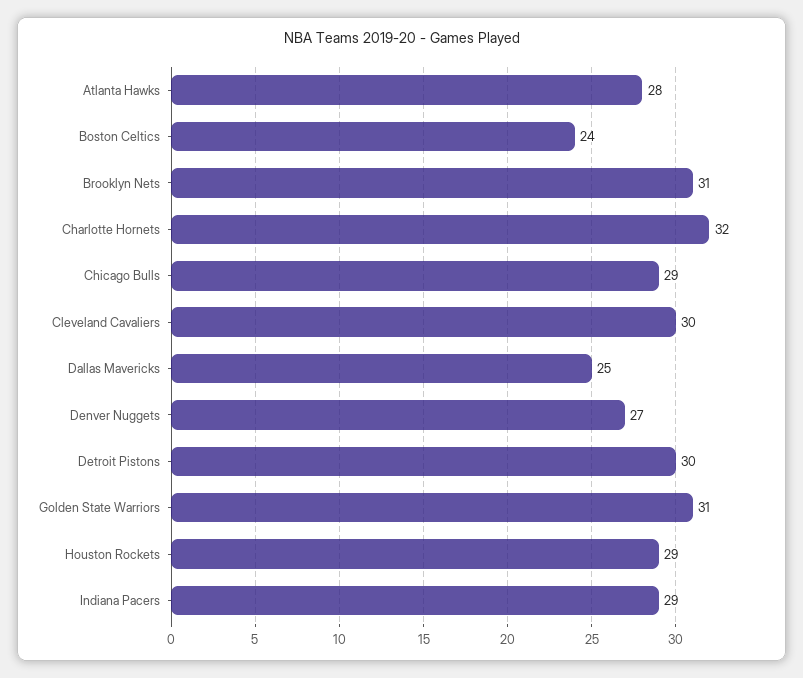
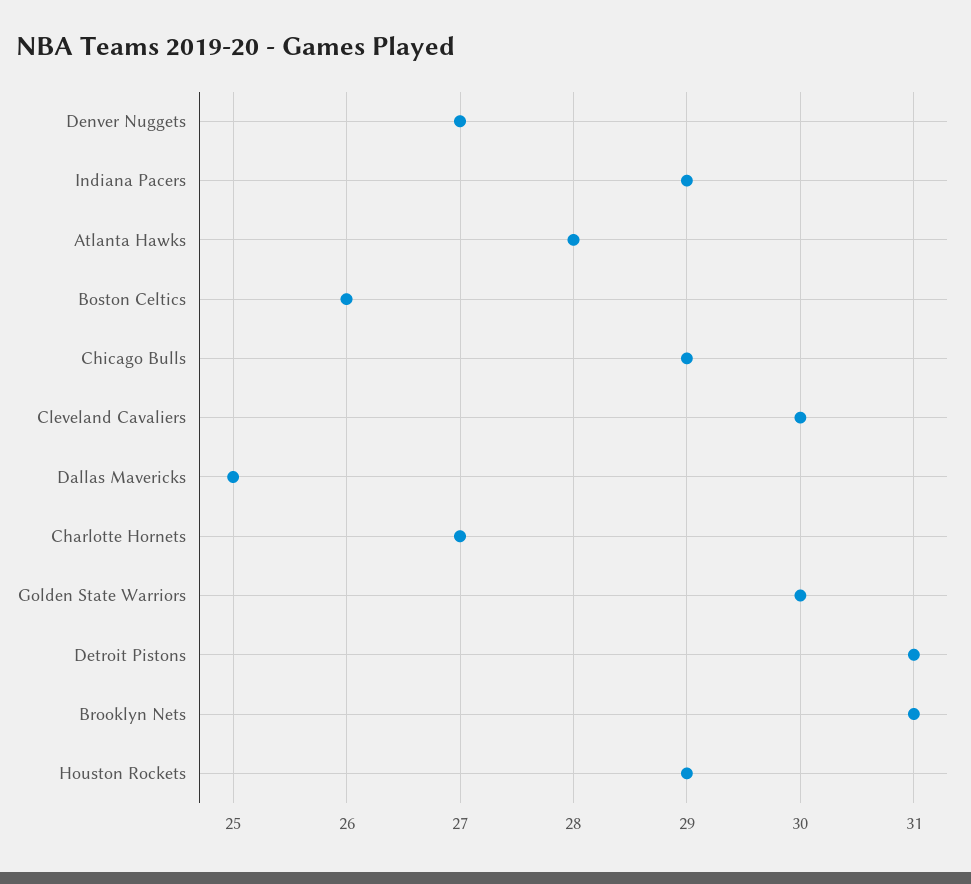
Boston Celtics: 24 -> 26
Charlotte Hornets: 32 -> 27
Detroit Pistons: 30 -> 31
Golden State Warriors: 31 -> 30

